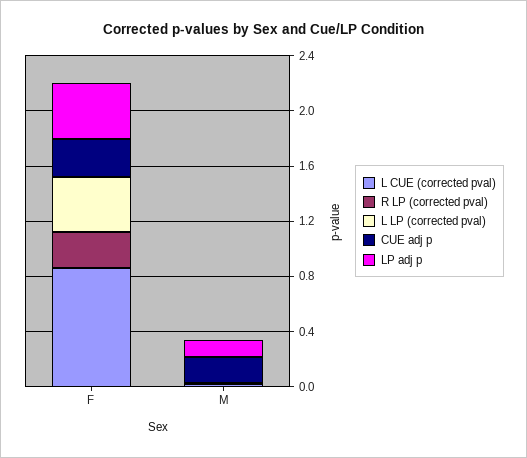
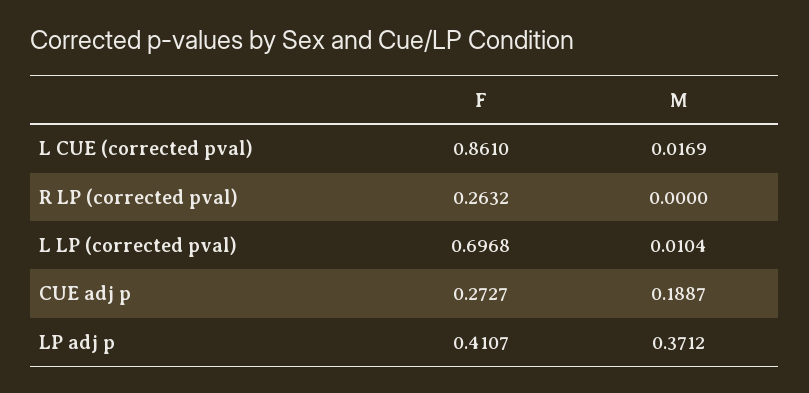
L LP (corrected pval), F: 0.4 -> 0.6968
LP adj p, M: 0.1 -> 0.3712

